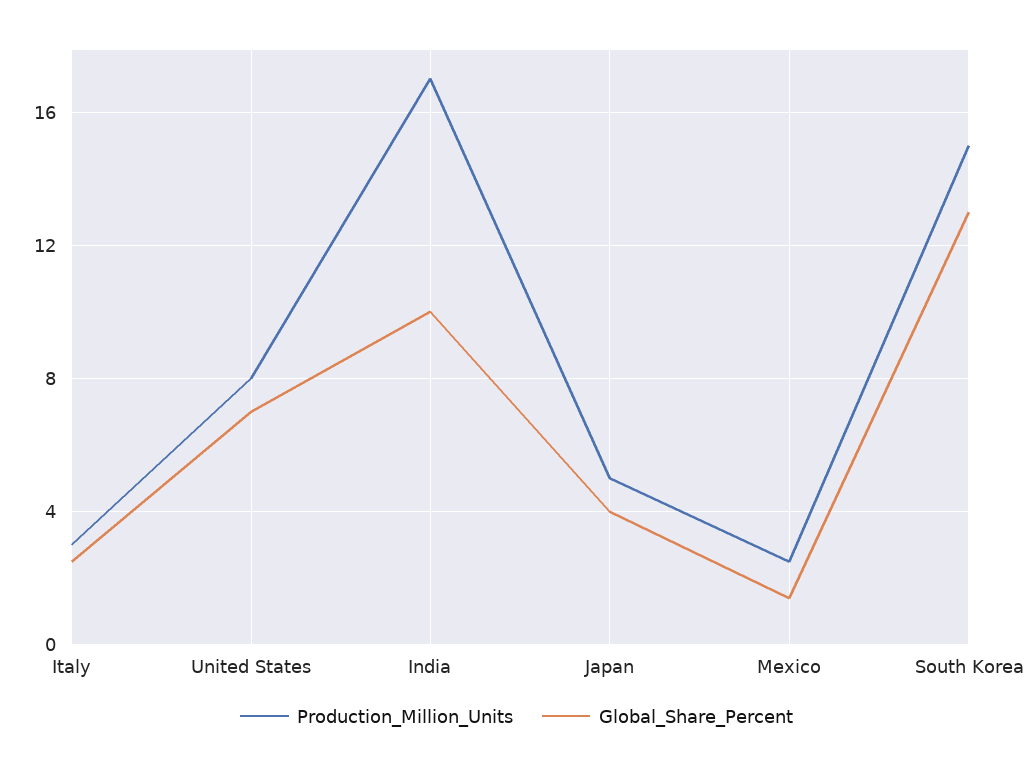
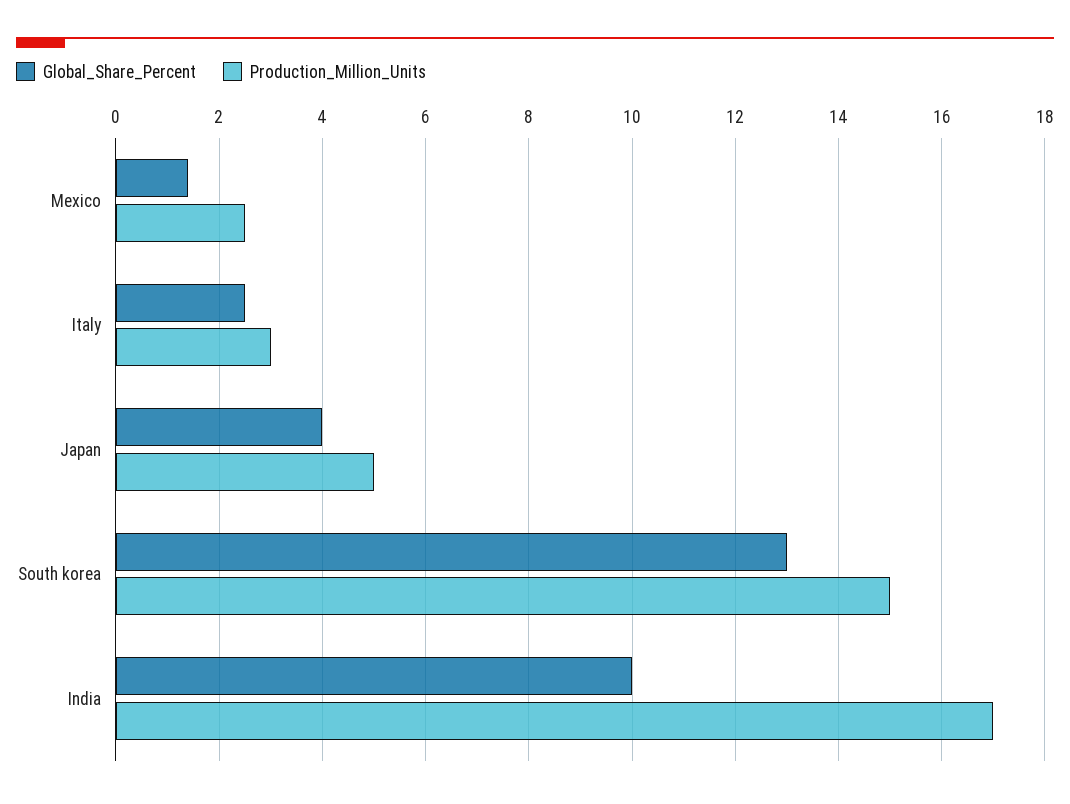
Production_Million_Units, United States: 8 -> none
Global_Share_Percent, United States: 7 -> none

